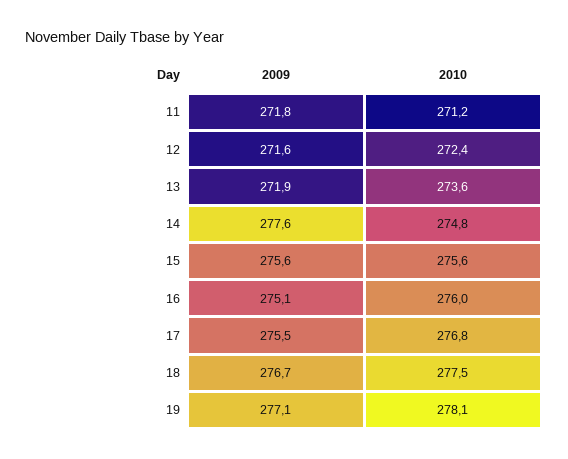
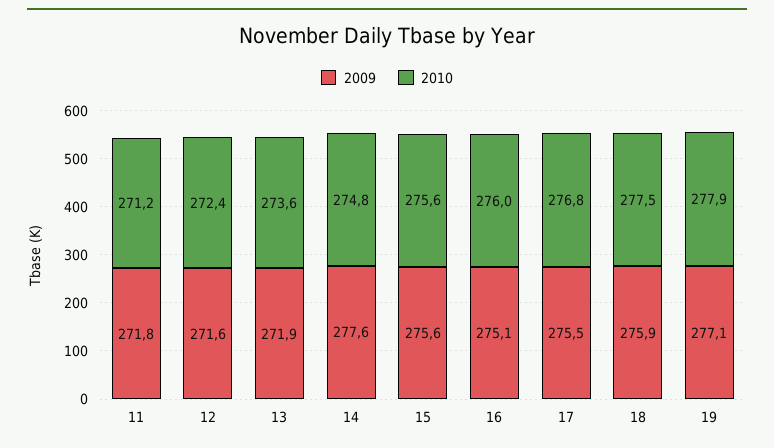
2009, 18: 276.7 -> 275.9
2010, 19: 278.1 -> 277.9

